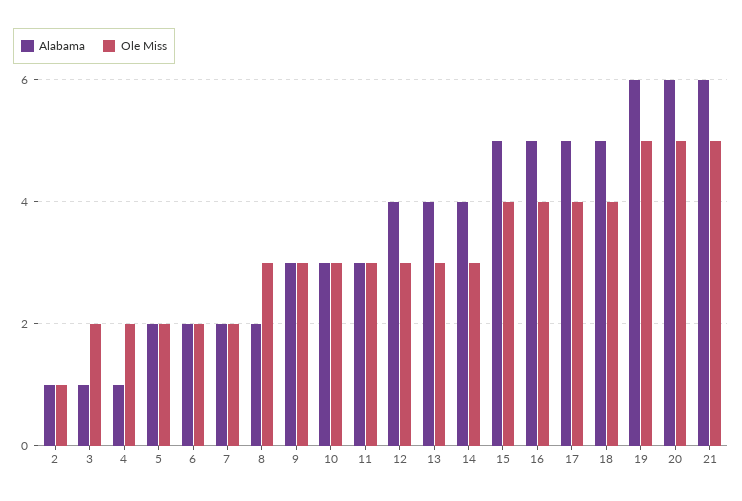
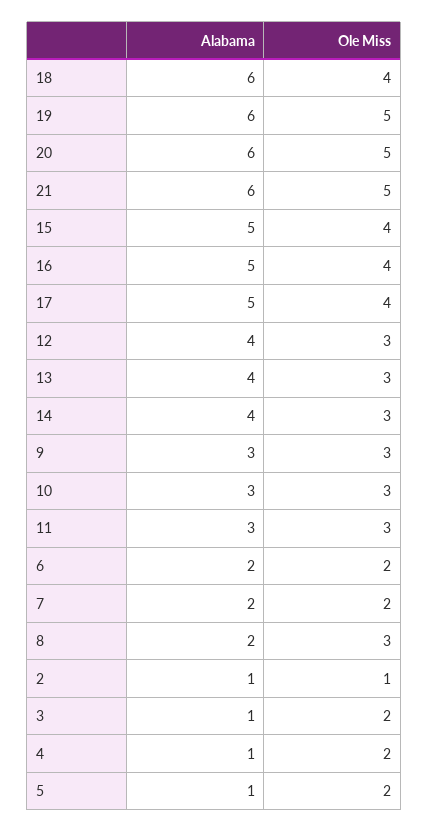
Alabama, 5: 2 -> 1
Alabama, 18: 5 -> 6

